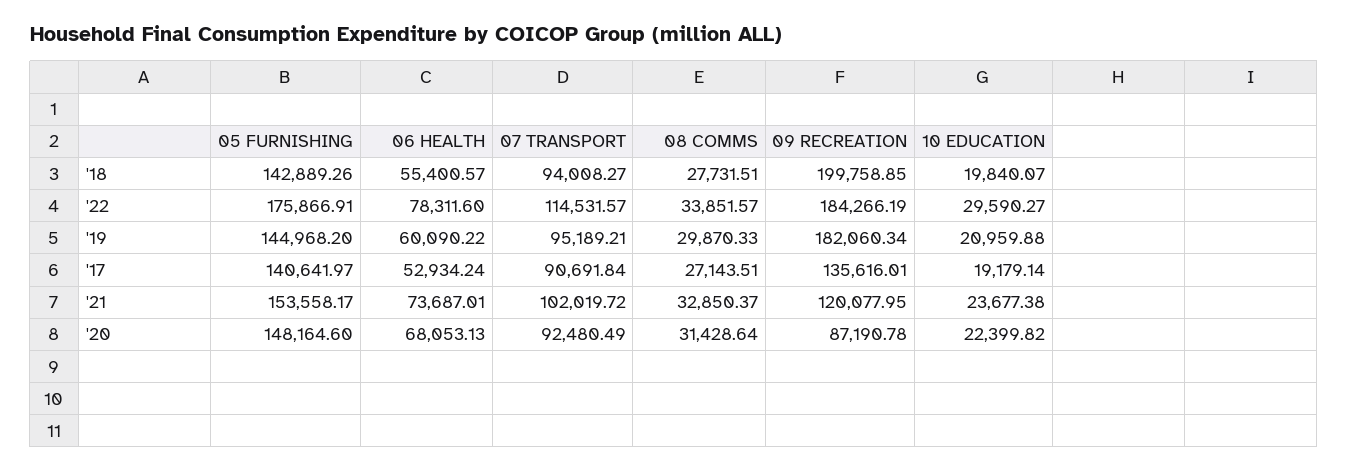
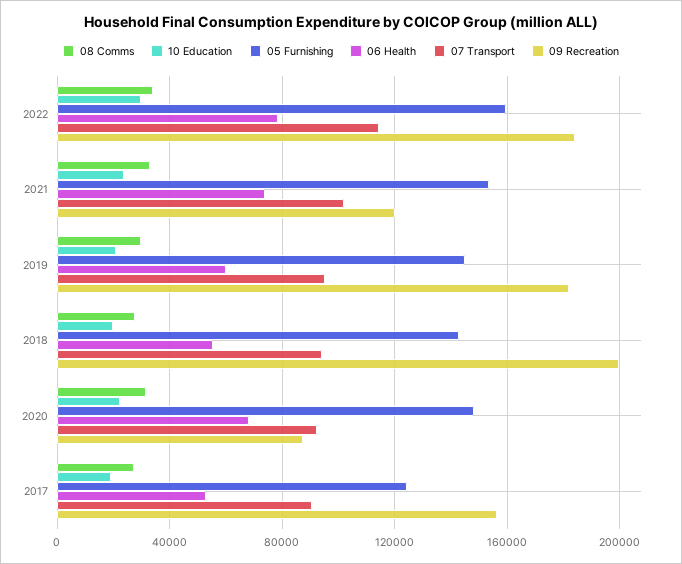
05 FURNISHING, '22: 175866.91 -> 160000
05 FURNISHING, '17: 140641.97 -> 125000
09 RECREATION, '17: 135616.01 -> 155000

